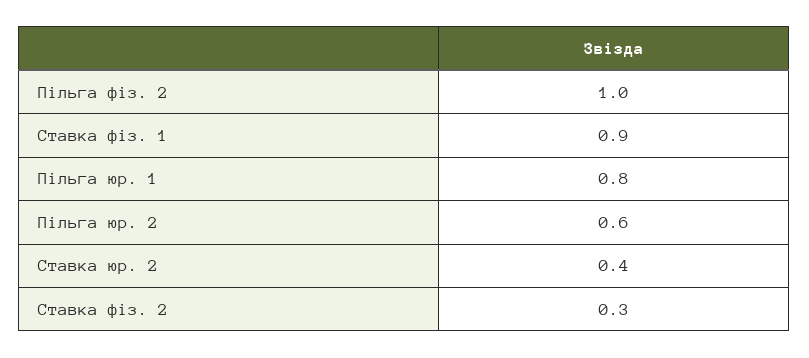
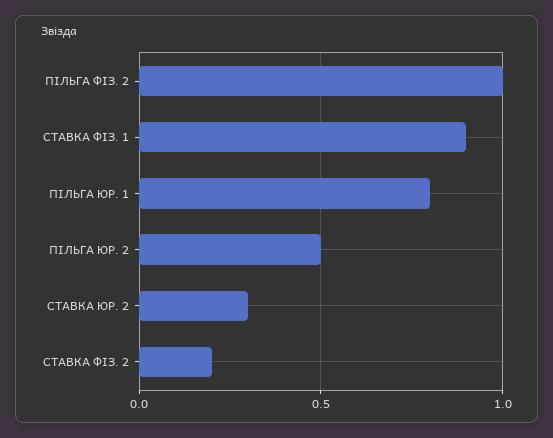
Пільга юр. 2: 0.6 -> 0.5
Ставка юр. 2: 0.4 -> 0.3
Ставка фіз. 2: 0.3 -> 0.2

